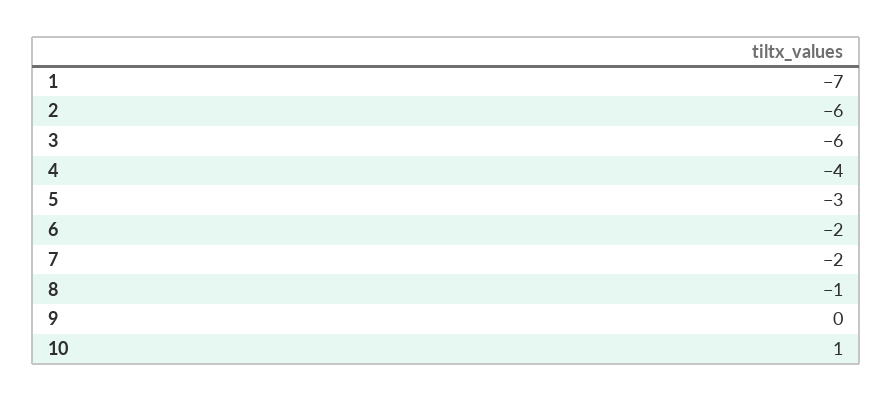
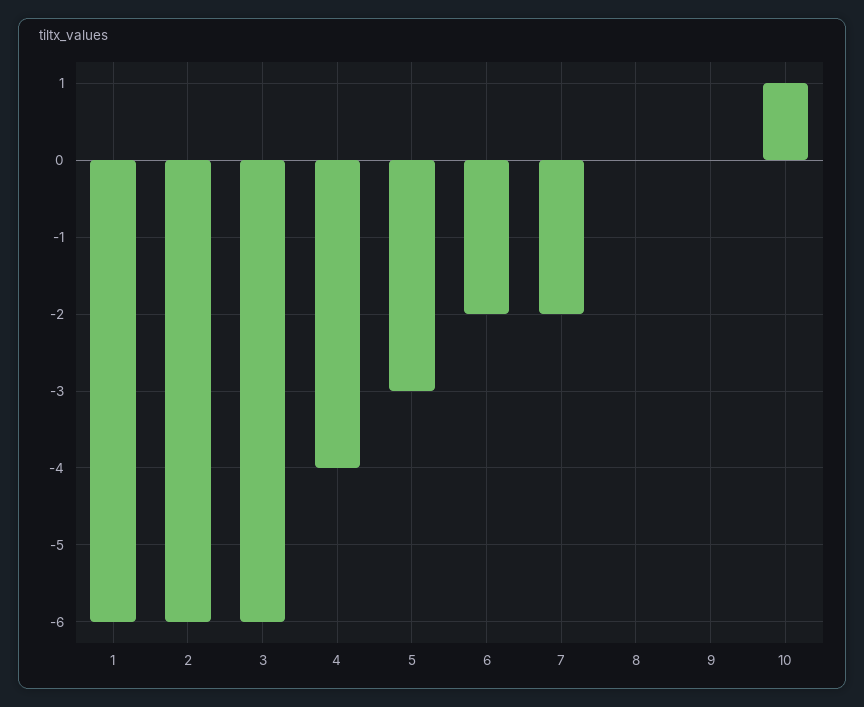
1: -7 -> -6
8: -1 -> 0

